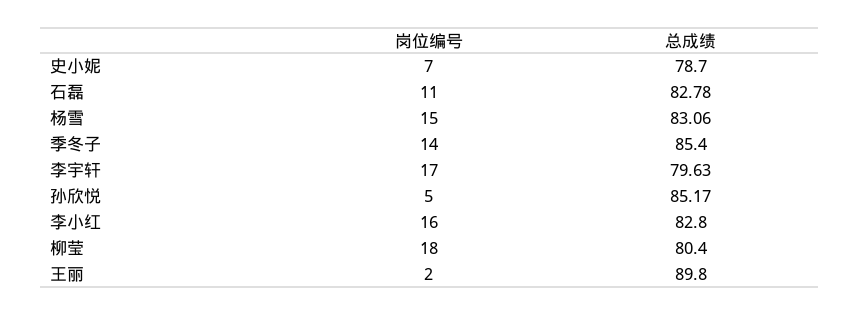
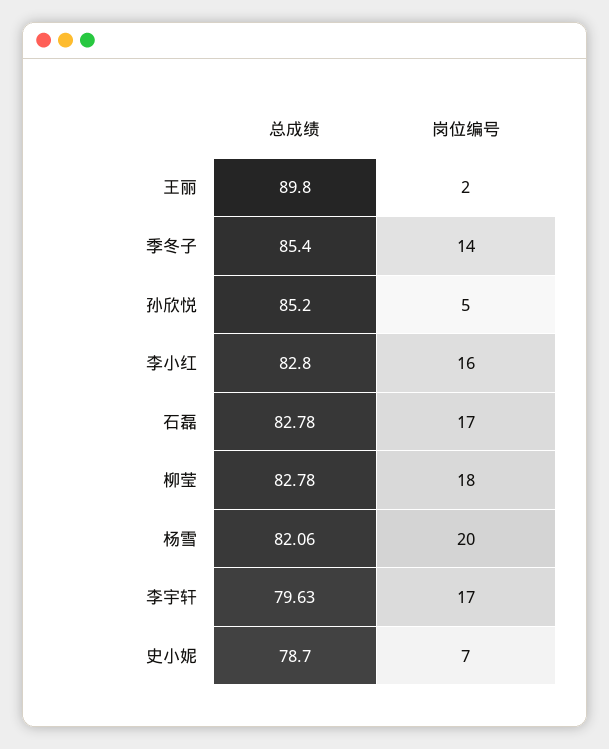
岗位编号, 石磊: 11 -> 17
岗位编号, 杨雪: 15 -> 20
总成绩, 杨雪: 83.06 -> 82.06
总成绩, 孙欣悦: 85.17 -> 85.2
总成绩, 柳莹: 80.4 -> 82.78

